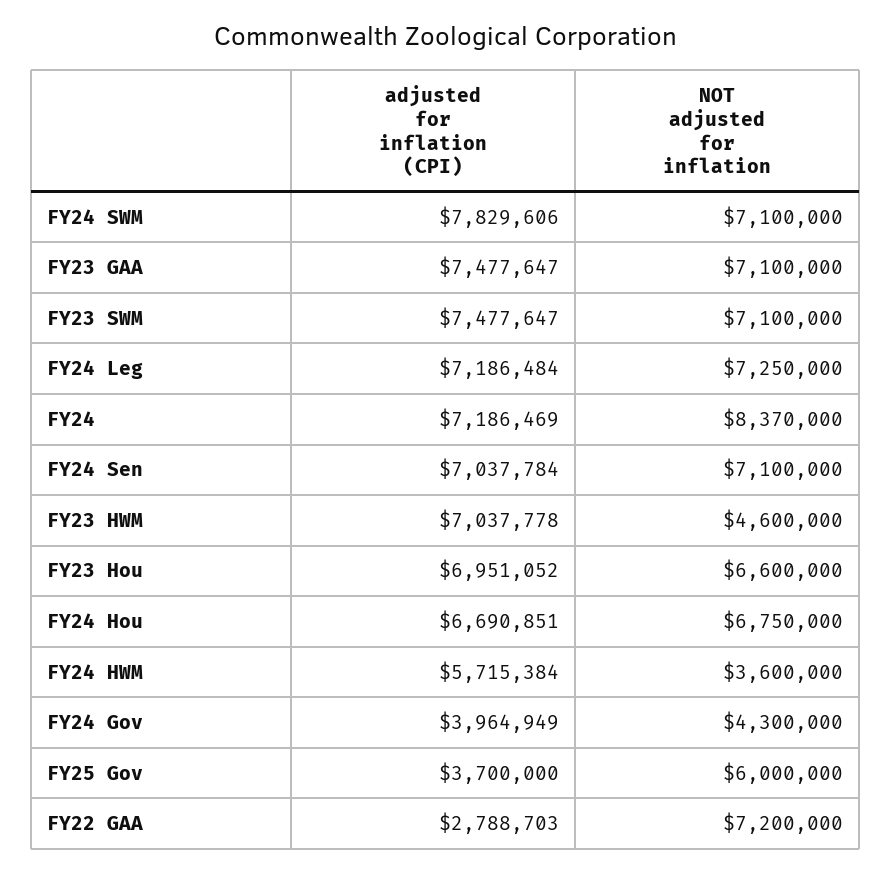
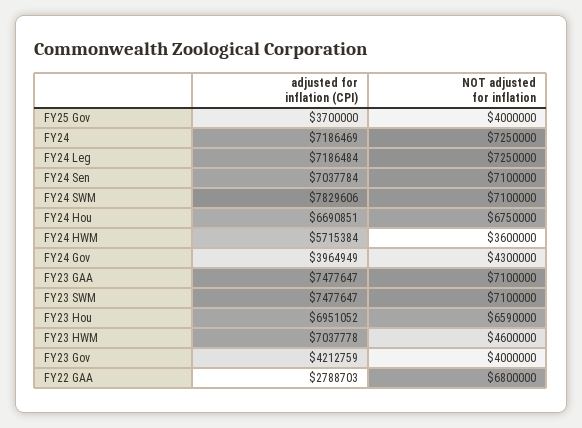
NOT adjusted for inflation, FY24: 8370000 -> 7250000
NOT adjusted for inflation, FY23 Hou: 6600000 -> 6590000
NOT adjusted for inflation, FY25 Gov: 6000000 -> 4000000
NOT adjusted for inflation, FY22 GAA: 7200000 -> 6800000
adjusted for inflation (CPI), FY23 Gov: none -> 4212759
NOT adjusted for inflation, FY23 Gov: none -> 4000000

